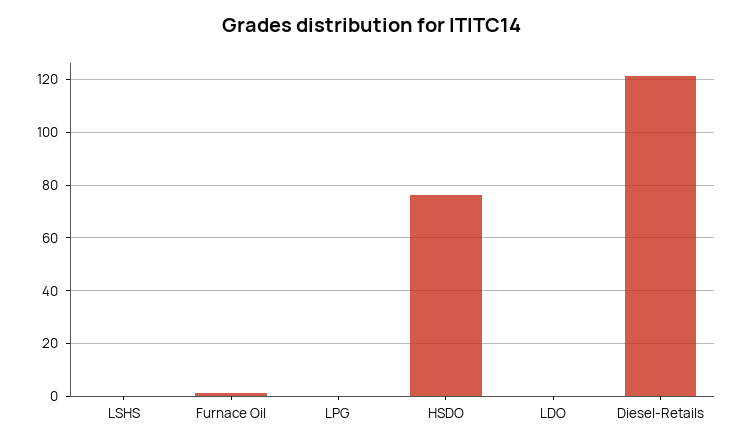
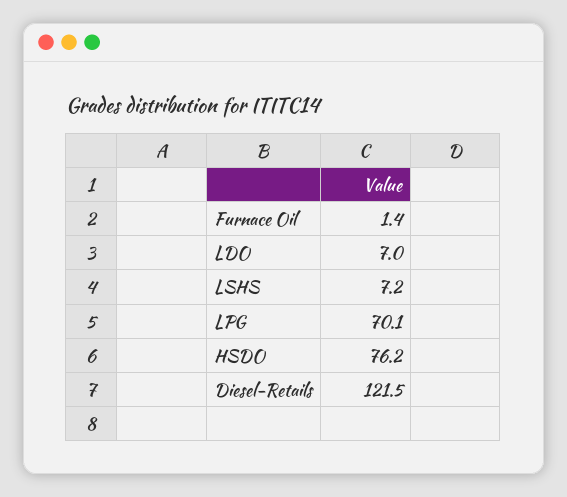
LSHS: 0 -> 7.2
LPG: 0 -> 70.1
LDO: 0 -> 7

